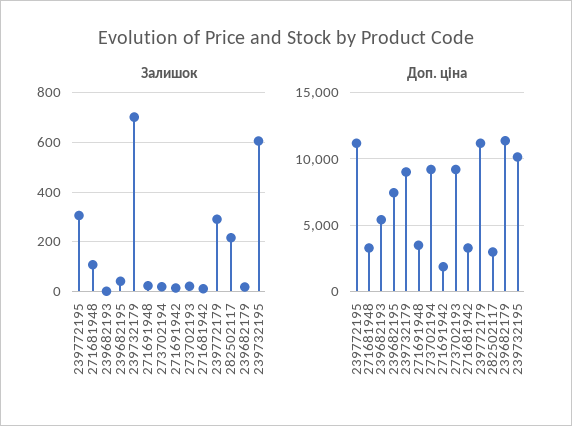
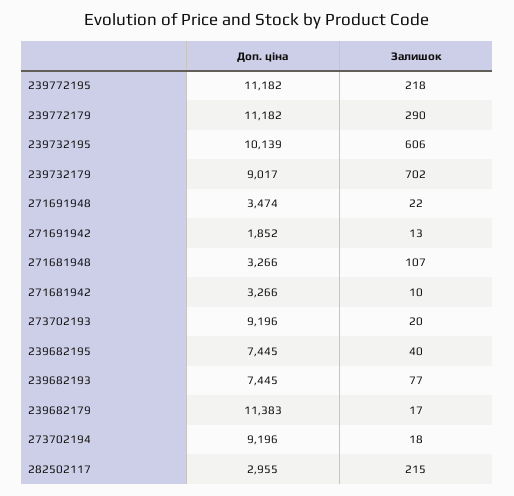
Залишок, 239772195: 300 -> 218
Залишок, 239682193: 0 -> 77
Доп. ціна, 239682193: 5500 -> 7445

